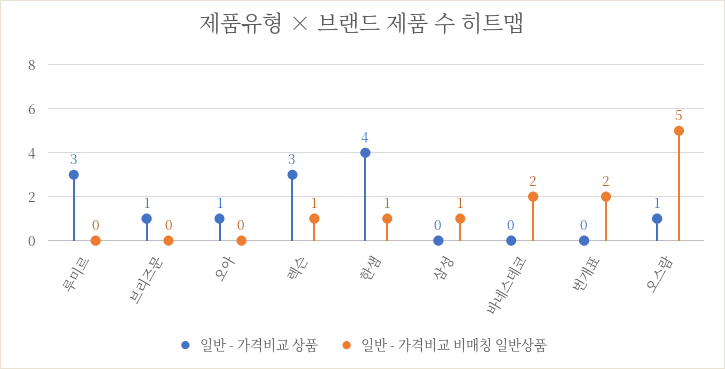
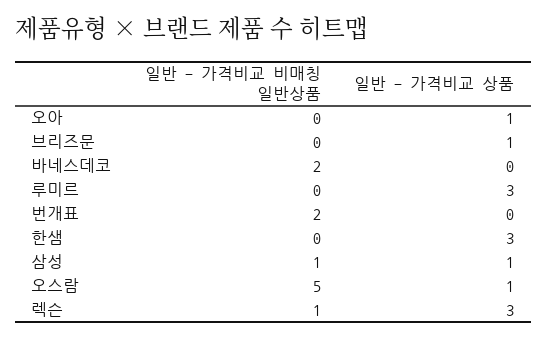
일반 - 가격비교 상품, 한샘: 4 -> 3
일반 - 가격비교 비매칭 일반상품, 한샘: 1 -> 0
일반 - 가격비교 상품, 삼성: 0 -> 1

